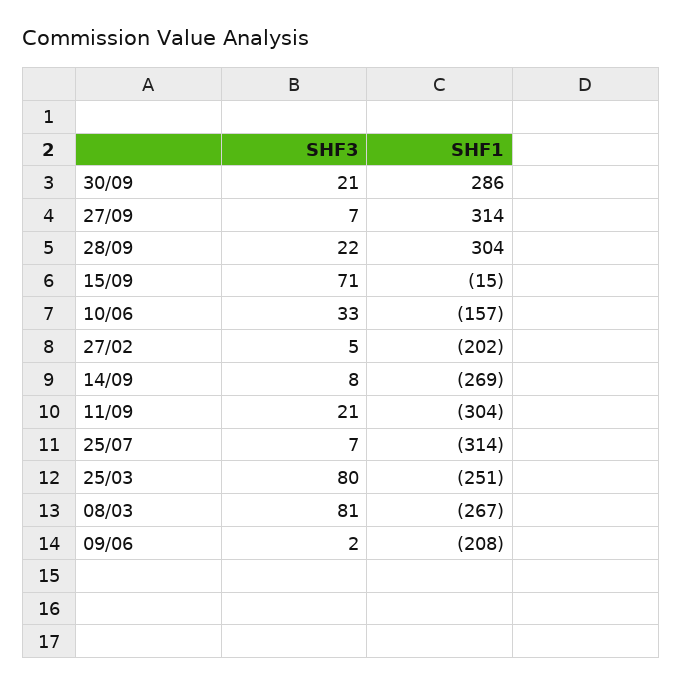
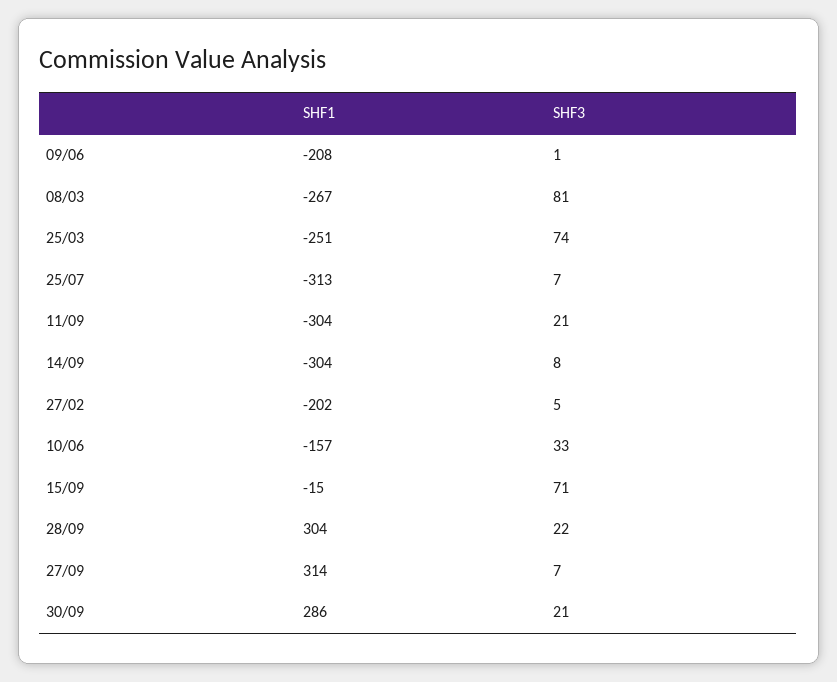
SHF1, 14/09: -269 -> -304
SHF1, 25/07: -314 -> -313
SHF3, 25/03: 80 -> 74
SHF3, 09/06: 2 -> 1

